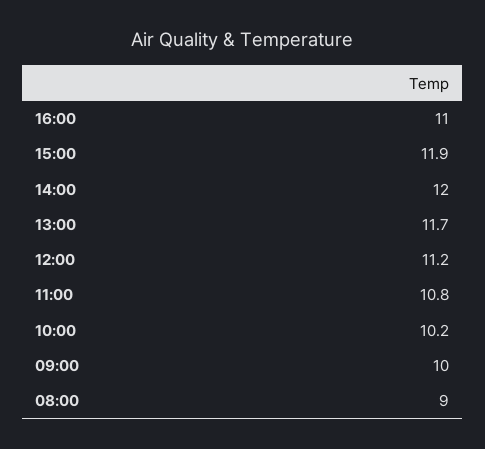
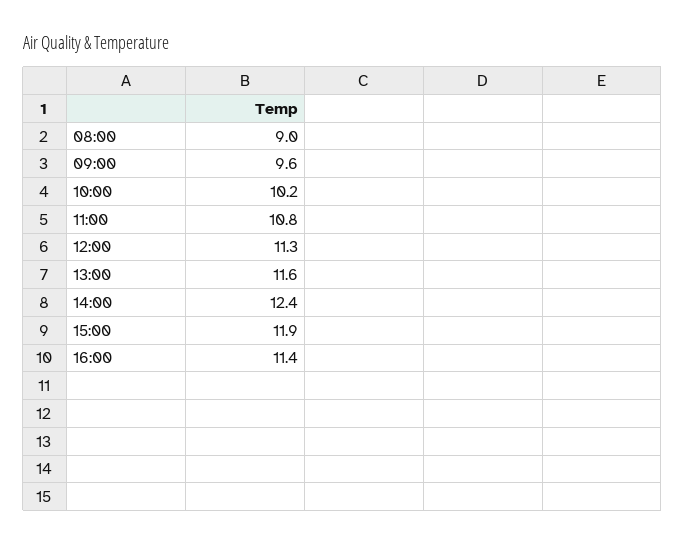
16:00: 11 -> 11.4
14:00: 12 -> 12.4
13:00: 11.7 -> 11.6
12:00: 11.2 -> 11.3
09:00: 10 -> 9.6

